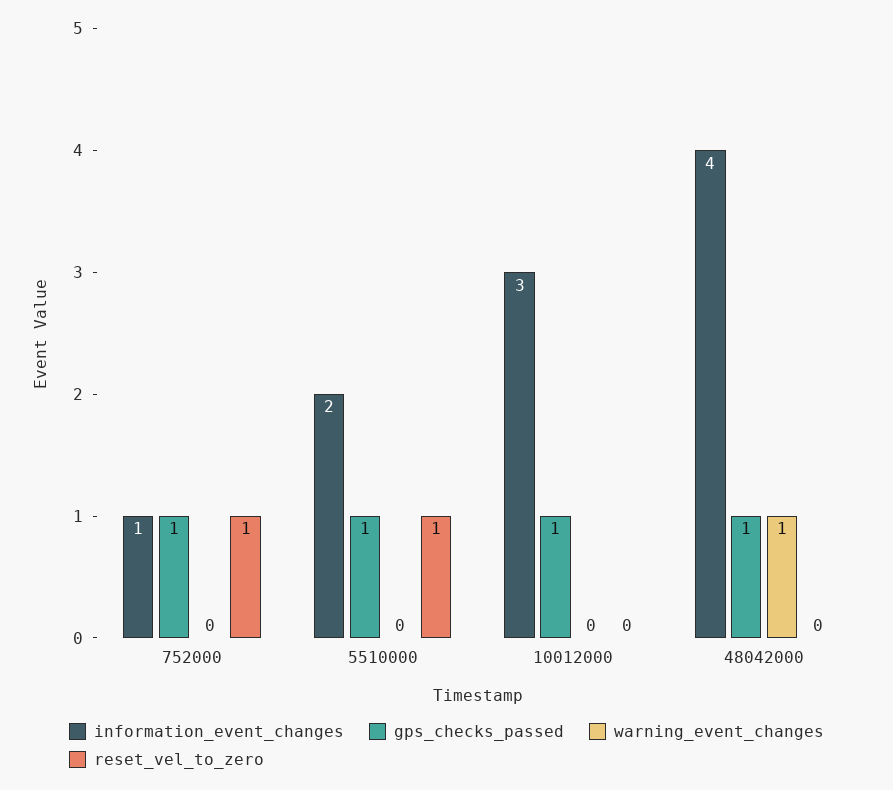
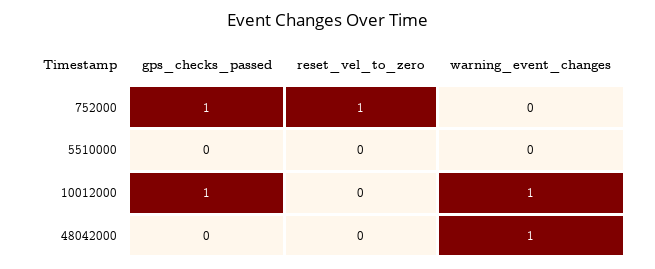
information_event_changes, 752000: 1 -> none
information_event_changes, 5510000: 2 -> none
gps_checks_passed, 5510000: 1 -> 0
reset_vel_to_zero, 5510000: 1 -> 0
information_event_changes, 10012000: 3 -> none
warning_event_changes, 10012000: 0 -> 1
information_event_changes, 48042000: 4 -> none
gps_checks_passed, 48042000: 1 -> 0

